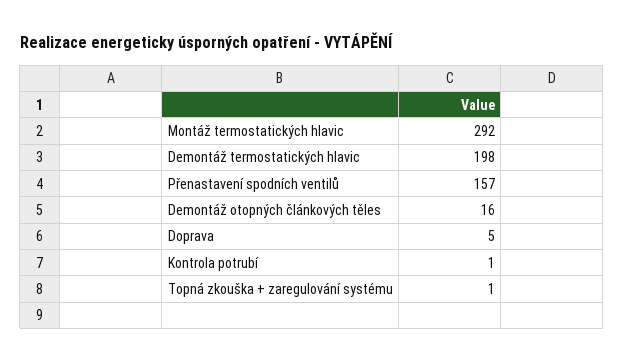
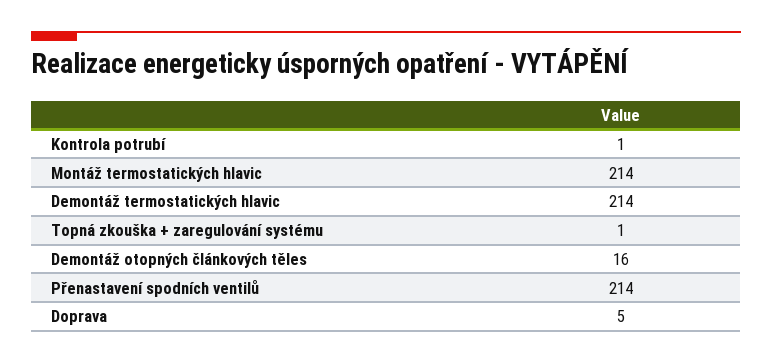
Montáž termostatických hlavic: 292 -> 214
Demontáž termostatických hlavic: 198 -> 214
Přenastavení spodních ventilů: 157 -> 214

